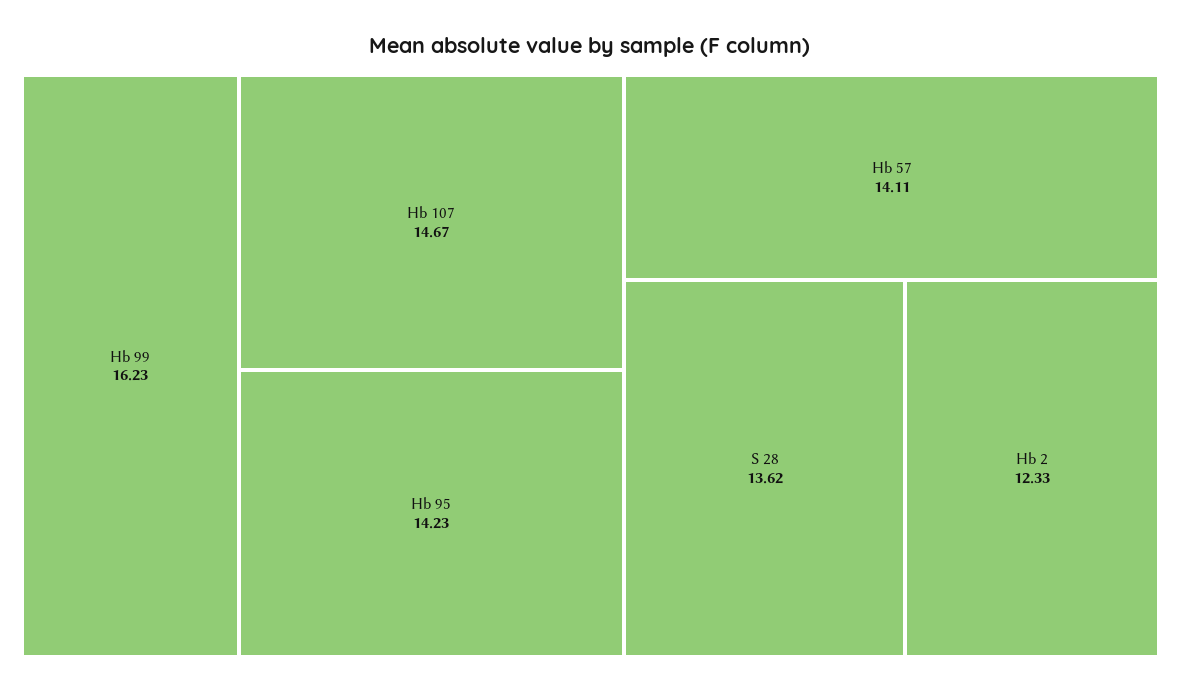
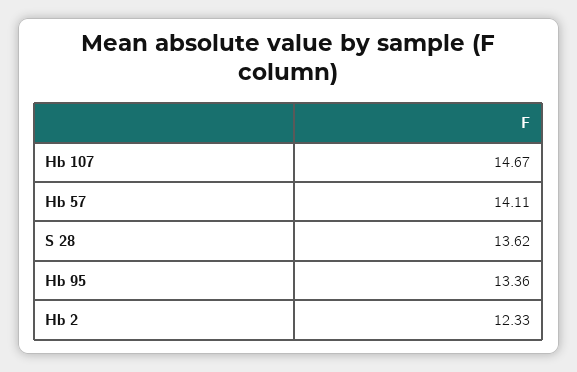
Hb 99: 16.23 -> none
Hb 95: 14.23 -> 13.36

